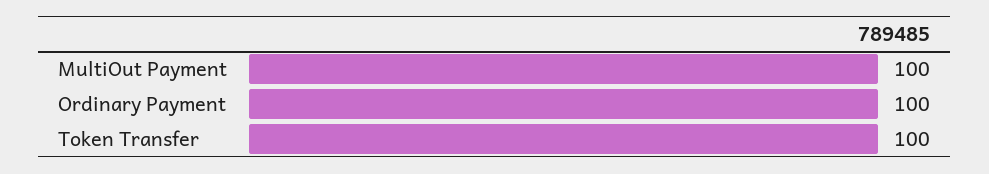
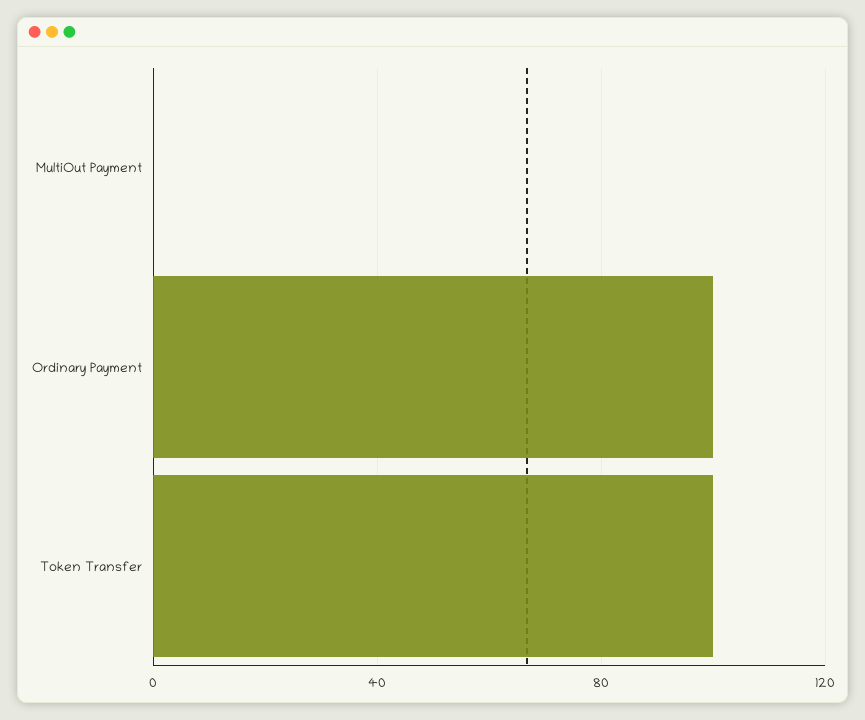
MultiOut Payment: 100 -> 0

